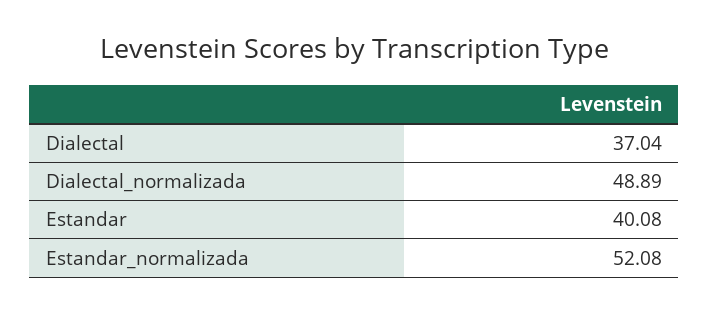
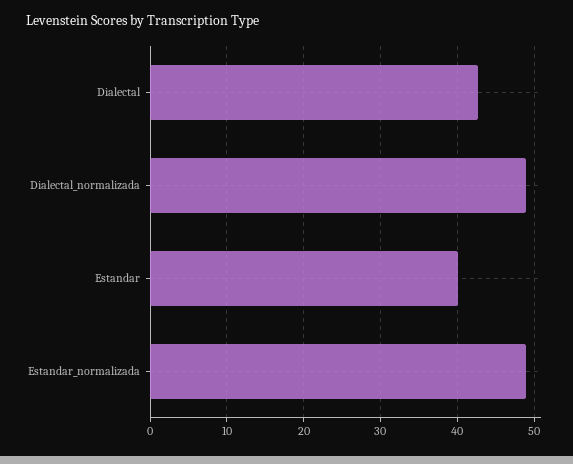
Dialectal: 37.04 -> 43
Estandar_normalizada: 52.08 -> 49

